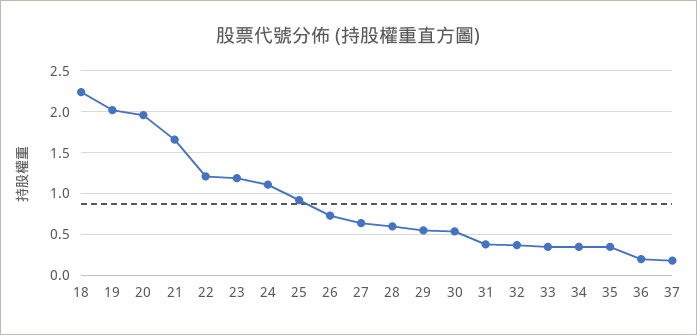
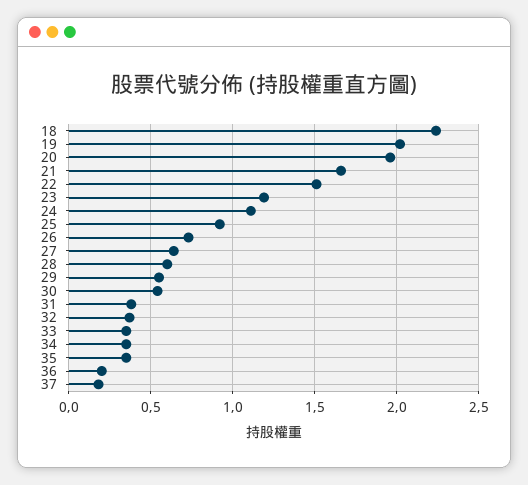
22: 1.2 -> 1.5

